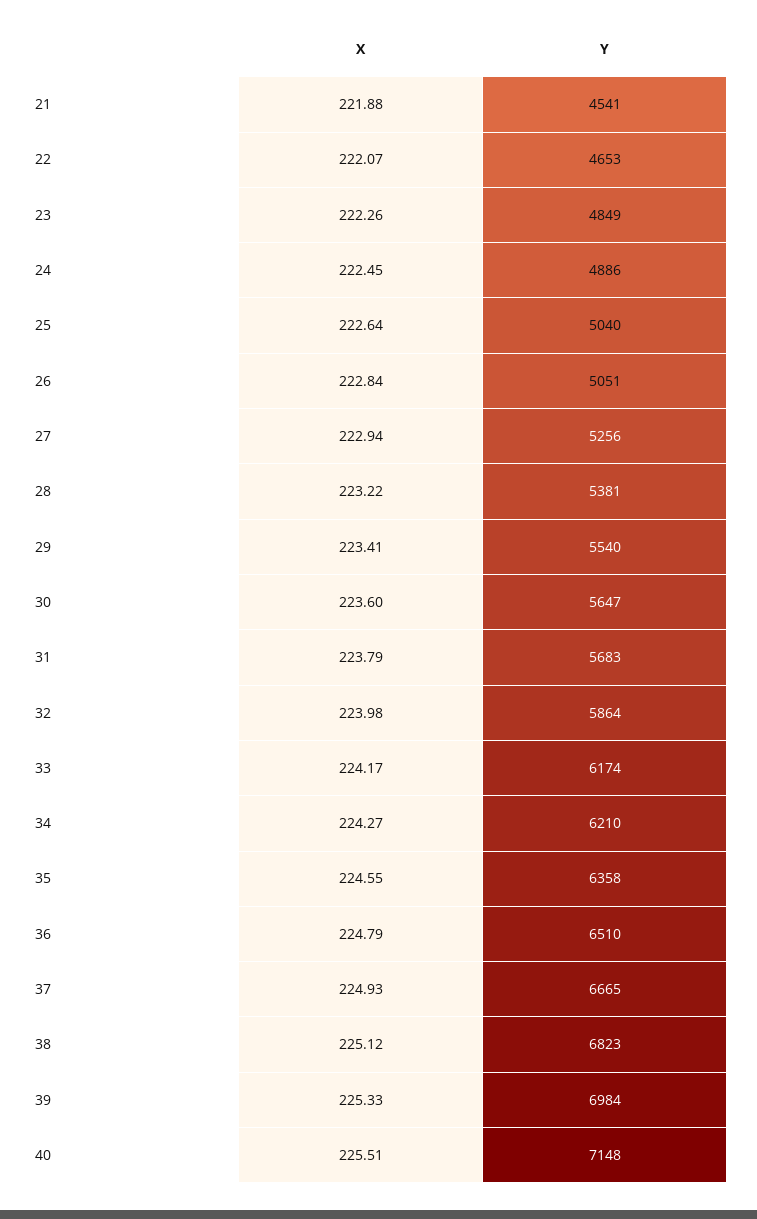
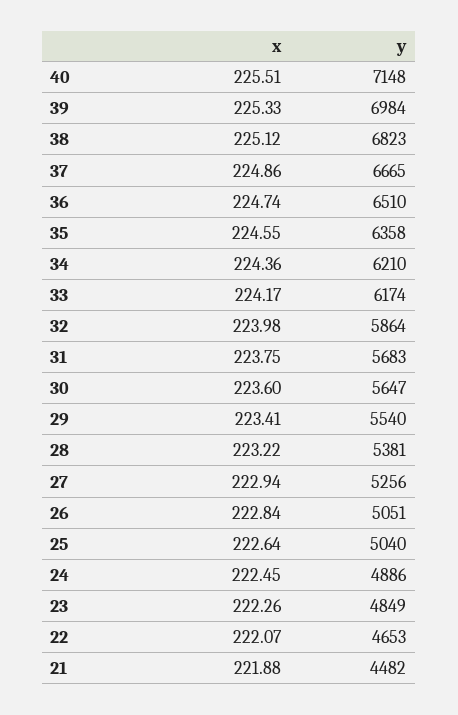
Y, 21: 4541 -> 4482
X, 31: 223.79 -> 223.75
X, 34: 224.27 -> 224.36
X, 36: 224.79 -> 224.74
X, 37: 224.93 -> 224.86

